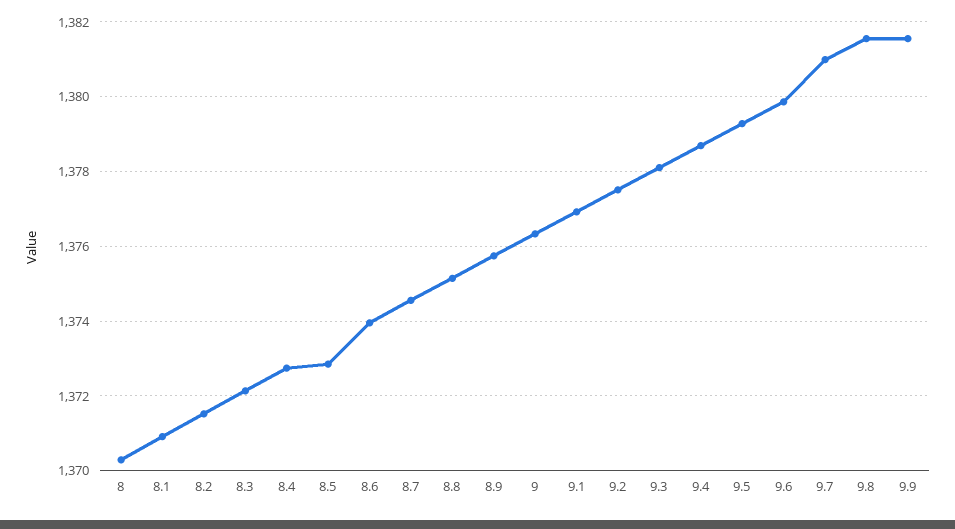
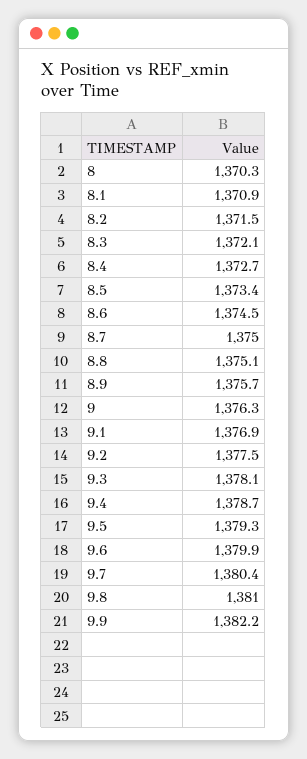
8.5: 1372.8 -> 1373.4
8.6: 1374 -> 1374.5
8.7: 1374.6 -> 1375
9.7: 1381 -> 1380.4
9.8: 1381.6 -> 1381
9.9: 1381.6 -> 1382.2

